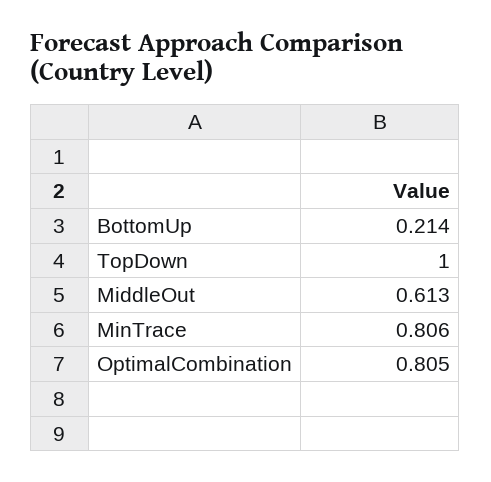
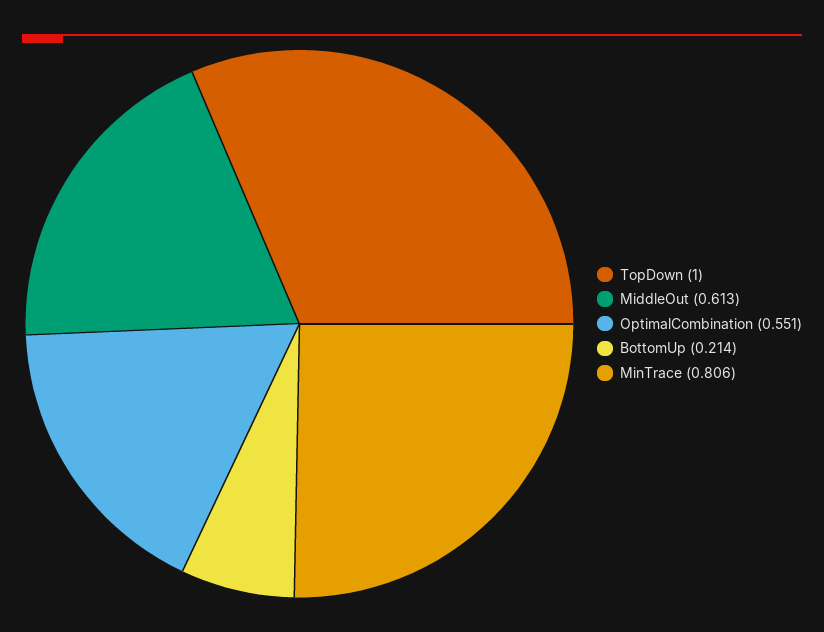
OptimalCombination: 0.805 -> 0.551

